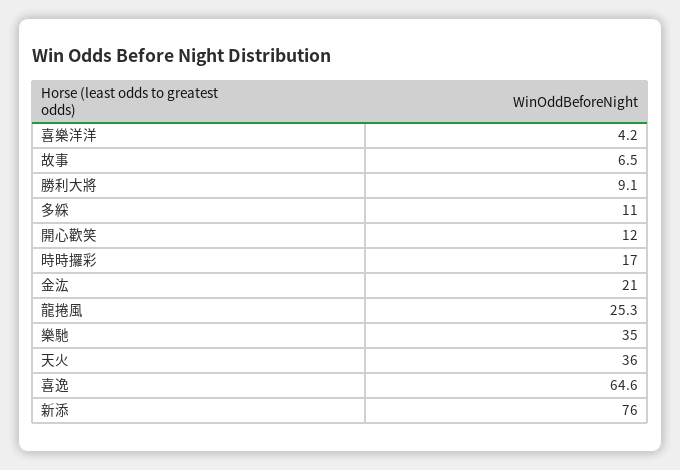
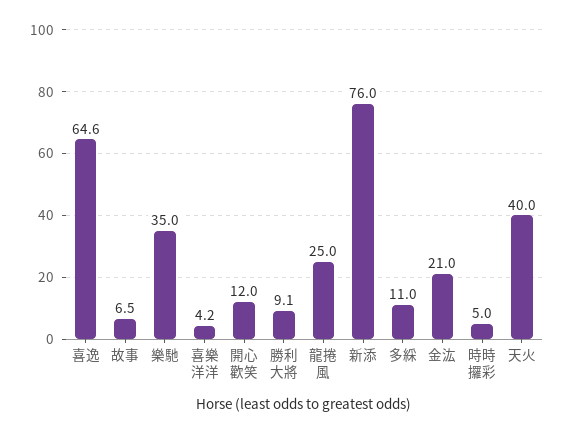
時時攞彩: 17 -> 5
龍捲風: 25.3 -> 25
天火: 36 -> 40

